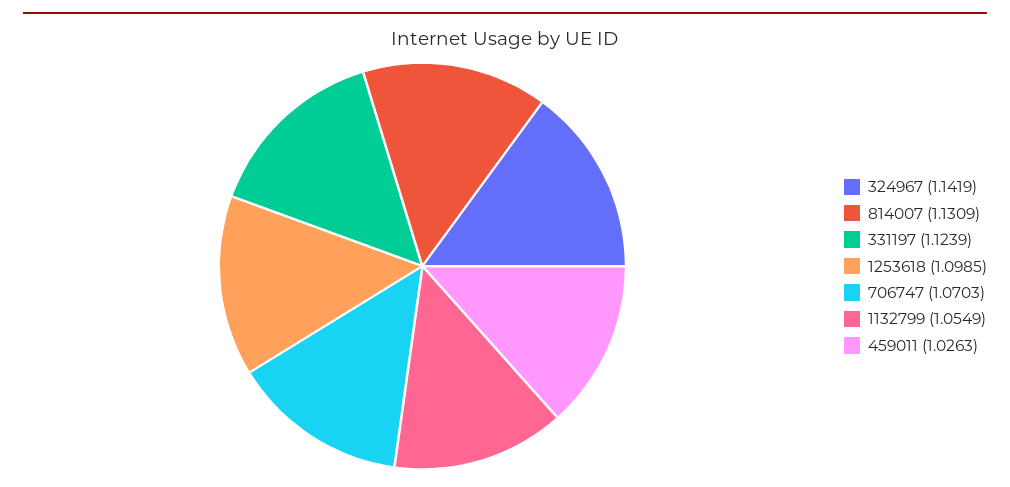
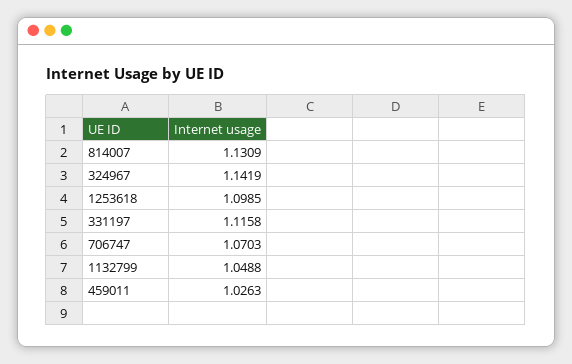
331197: 1.1239 -> 1.1158
1132799: 1.0549 -> 1.0488

